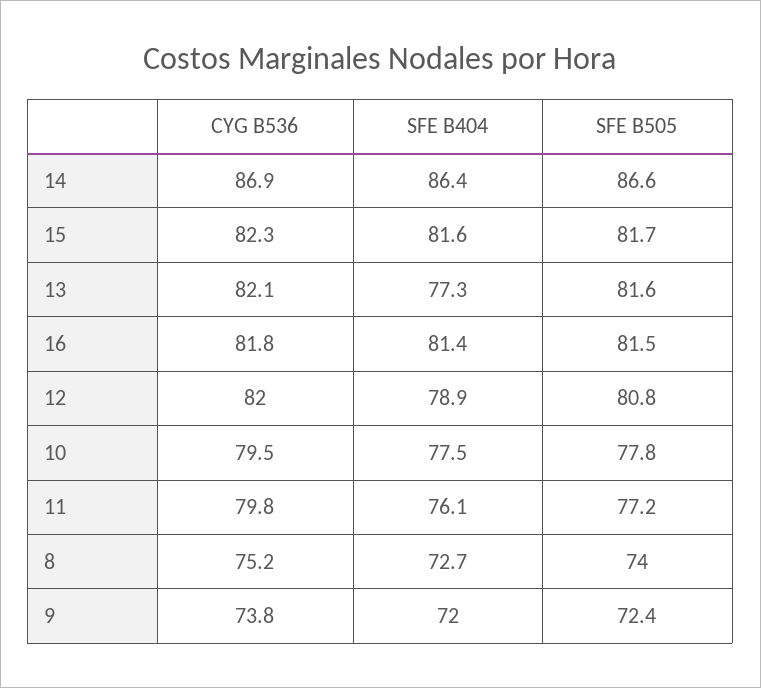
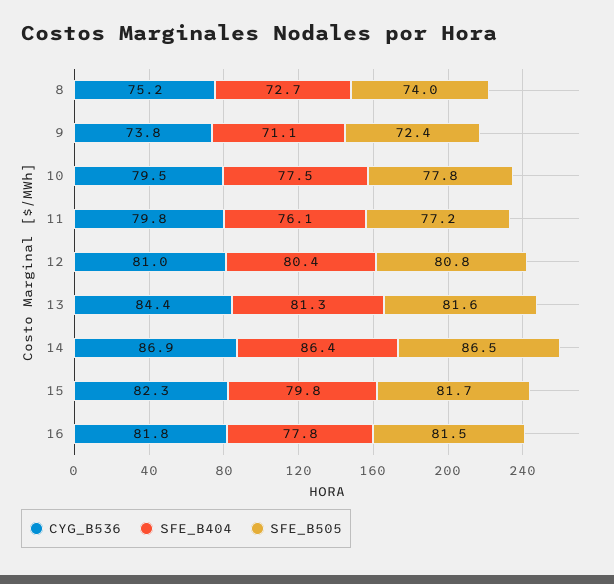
SFE B505, 14: 86.6 -> 86.5
SFE B404, 15: 81.6 -> 79.8
CYG B536, 13: 82.1 -> 84.4
SFE B404, 13: 77.3 -> 81.3
SFE B404, 16: 81.4 -> 77.8
CYG B536, 12: 82 -> 81
SFE B404, 12: 78.9 -> 80.4
SFE B404, 9: 72 -> 71.1

